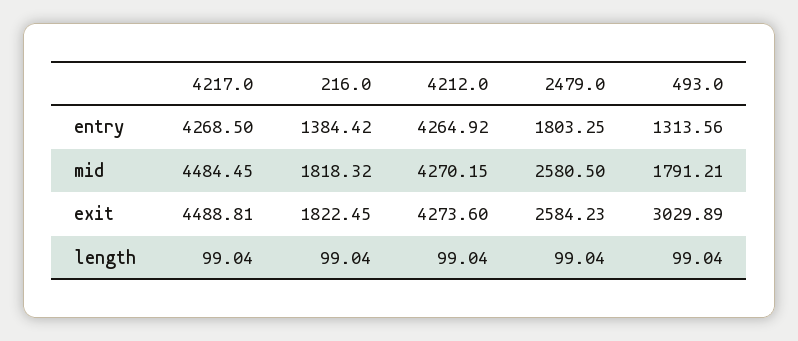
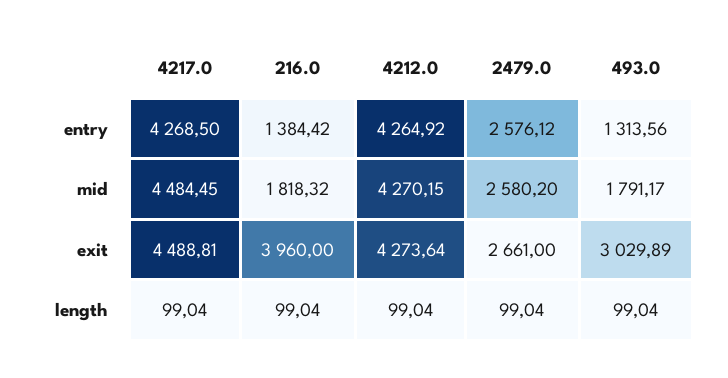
2479.0, entry: 1803.25 -> 2576.12
2479.0, mid: 2580.5 -> 2580.2
493.0, mid: 1791.21 -> 1791.17
216.0, exit: 1822.45 -> 3960
4212.0, exit: 4273.6 -> 4273.64
2479.0, exit: 2584.23 -> 2661

